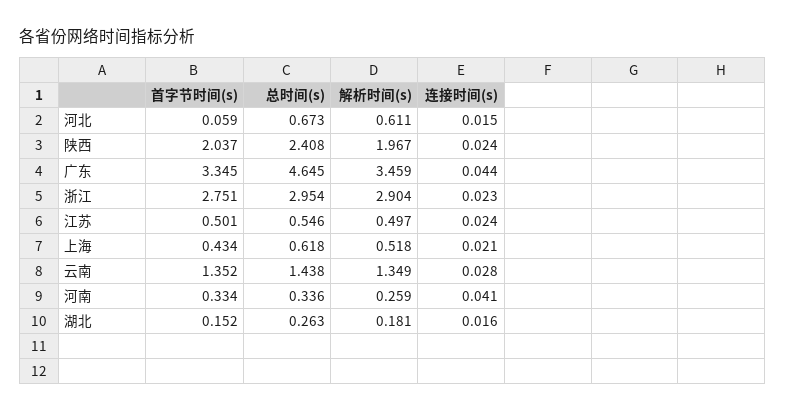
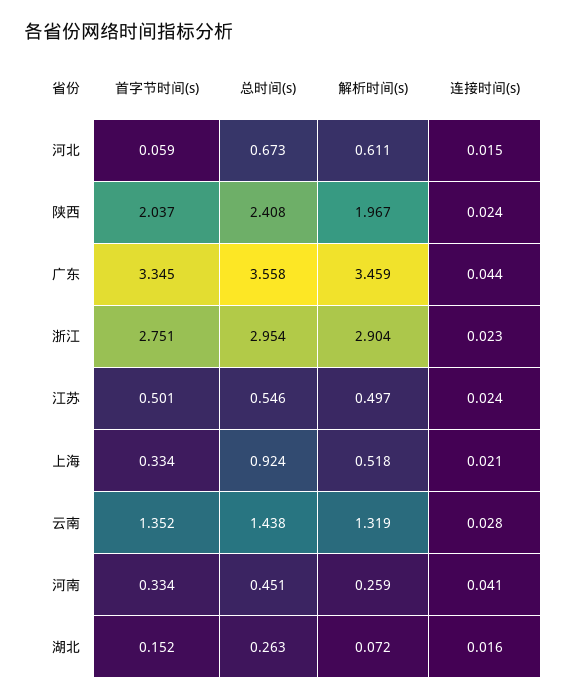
总时间(s), 广东: 4.645 -> 3.558
首字节时间(s), 上海: 0.434 -> 0.334
总时间(s), 上海: 0.618 -> 0.924
解析时间(s), 云南: 1.349 -> 1.319
总时间(s), 河南: 0.336 -> 0.451
解析时间(s), 湖北: 0.181 -> 0.072

